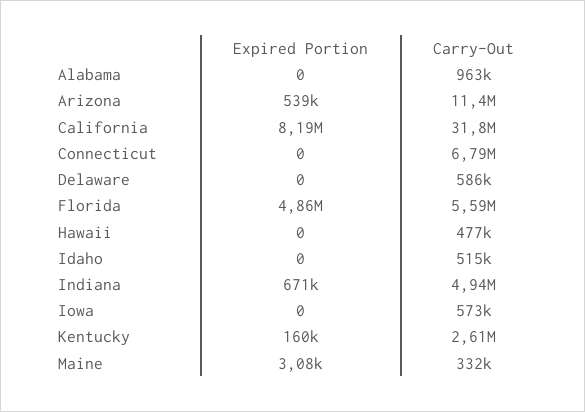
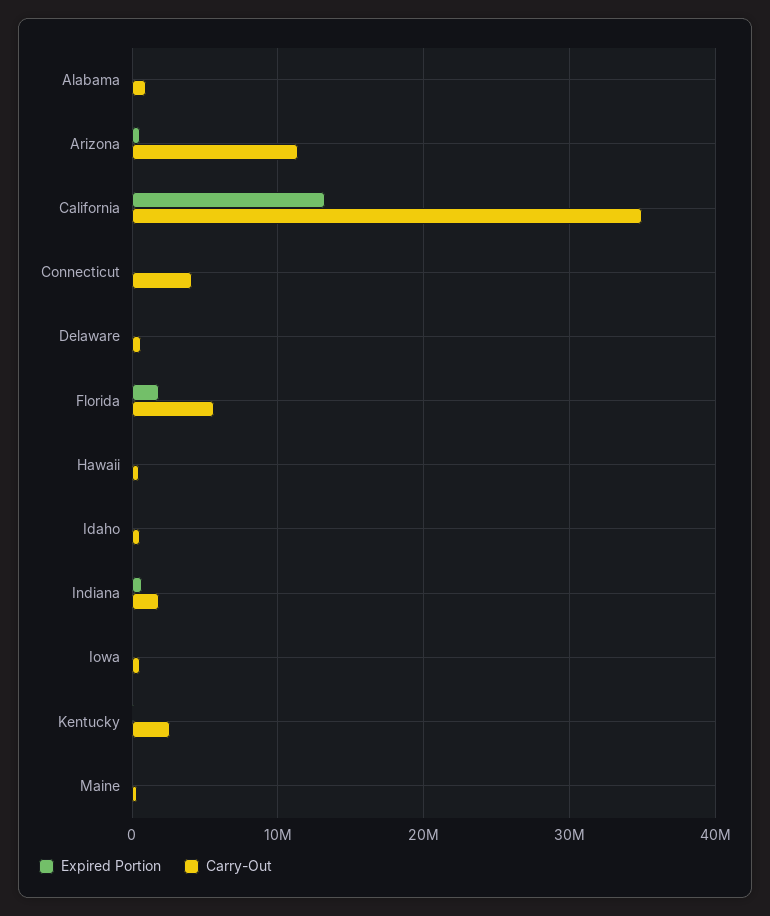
Expired Portion, California: 8190000 -> 13000000
Carry-Out, California: 31800000 -> 35000000
Carry-Out, Connecticut: 6790000 -> 4000000
Expired Portion, Florida: 4860000 -> 2000000
Carry-Out, Indiana: 4940000 -> 2000000

